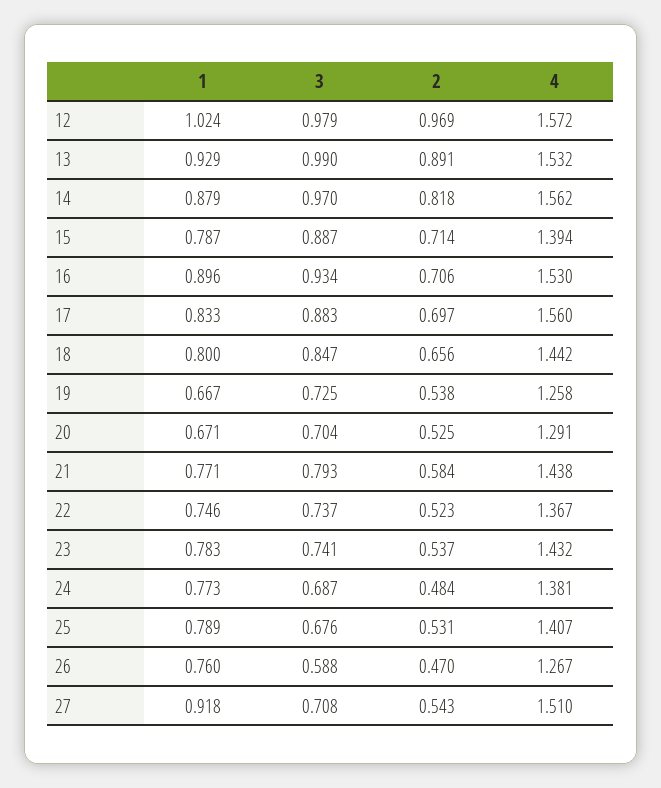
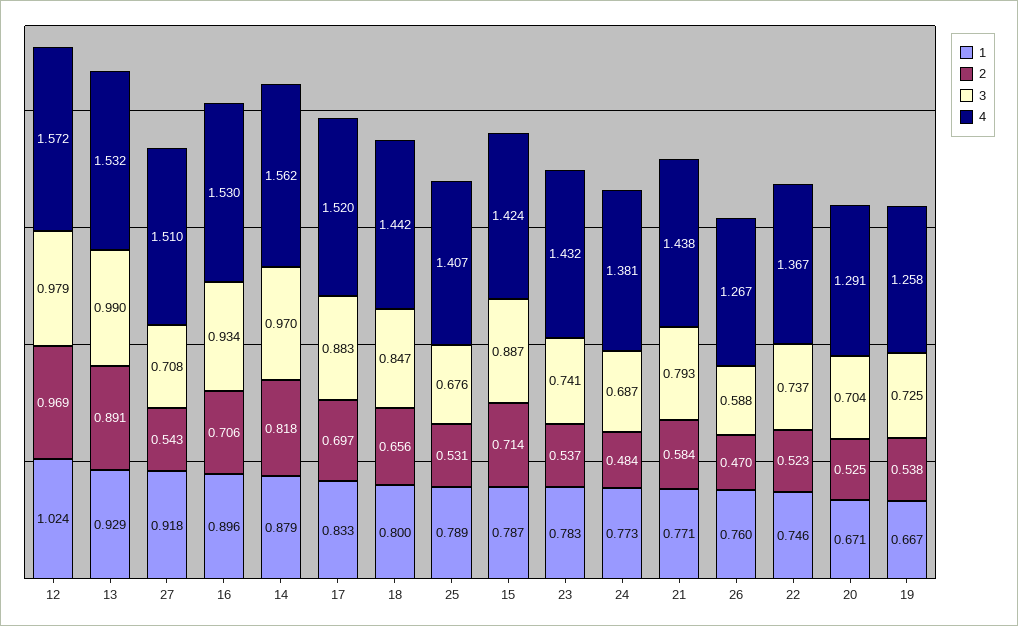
4, 15: 1.394 -> 1.424
4, 17: 1.56 -> 1.52

